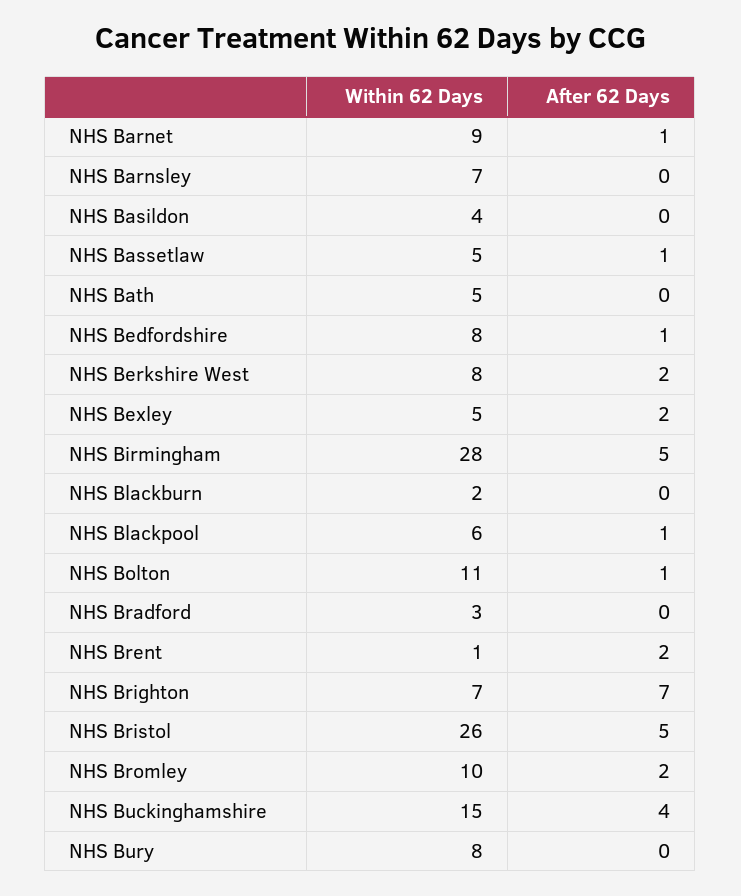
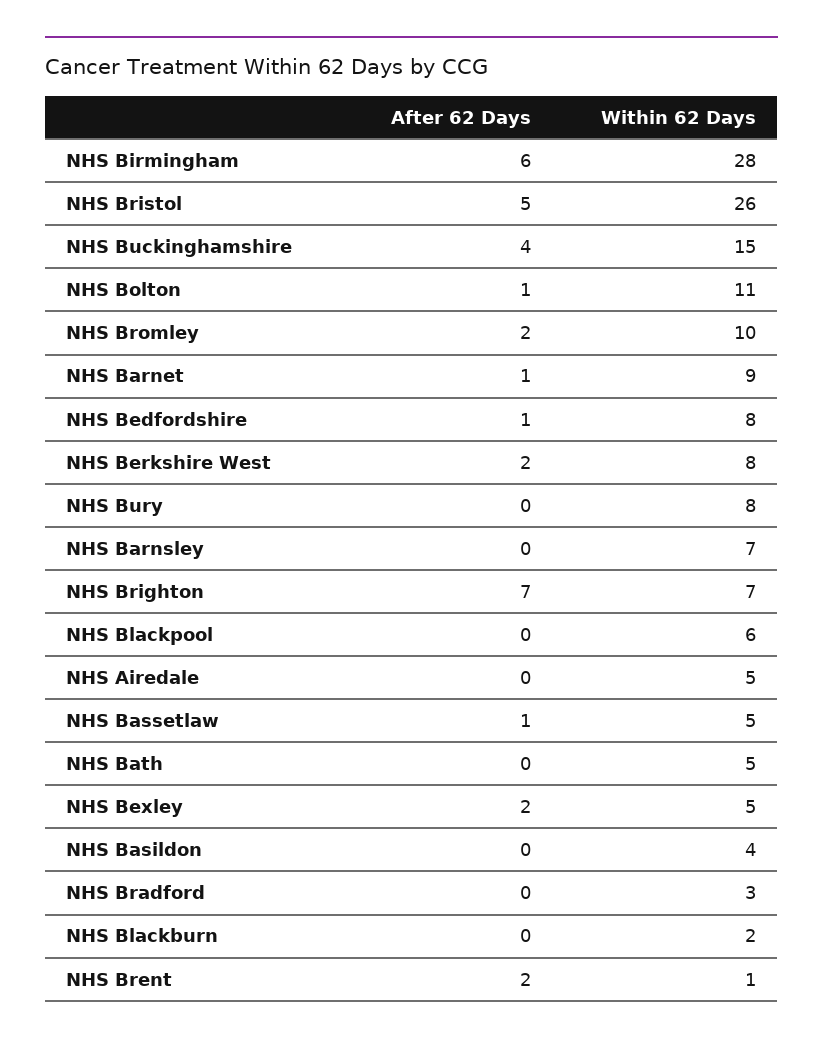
After 62 Days, NHS Birmingham: 5 -> 6
After 62 Days, NHS Blackpool: 1 -> 0
After 62 Days, NHS Airedale: none -> 0
Within 62 Days, NHS Airedale: none -> 5

